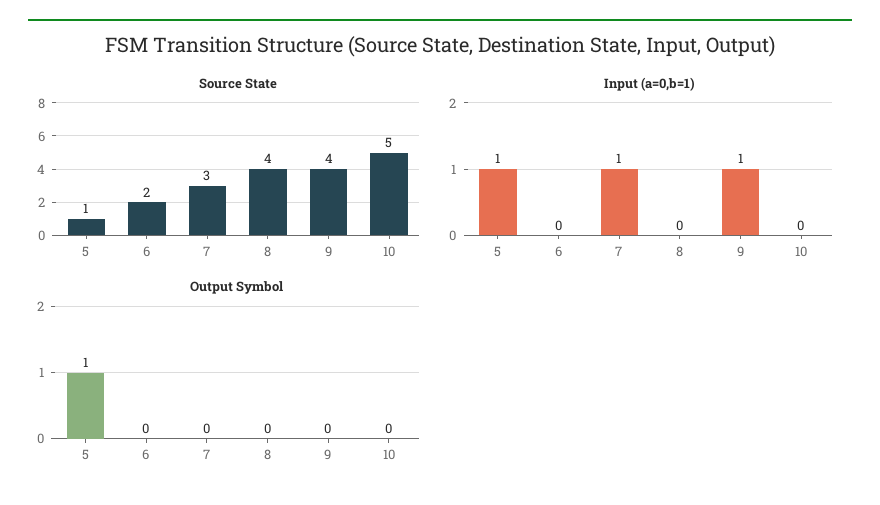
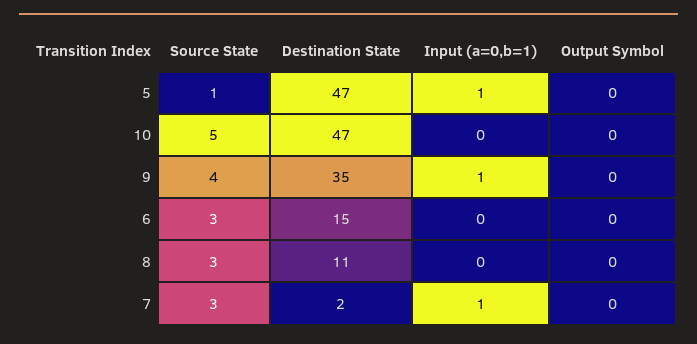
Source State, 6: 2 -> 3
Source State, 8: 4 -> 3
Output Symbol, 5: 1 -> 0
Destination State, 5: none -> 47
Destination State, 10: none -> 47
Destination State, 9: none -> 35
Destination State, 6: none -> 15
Destination State, 8: none -> 11
Destination State, 7: none -> 2

